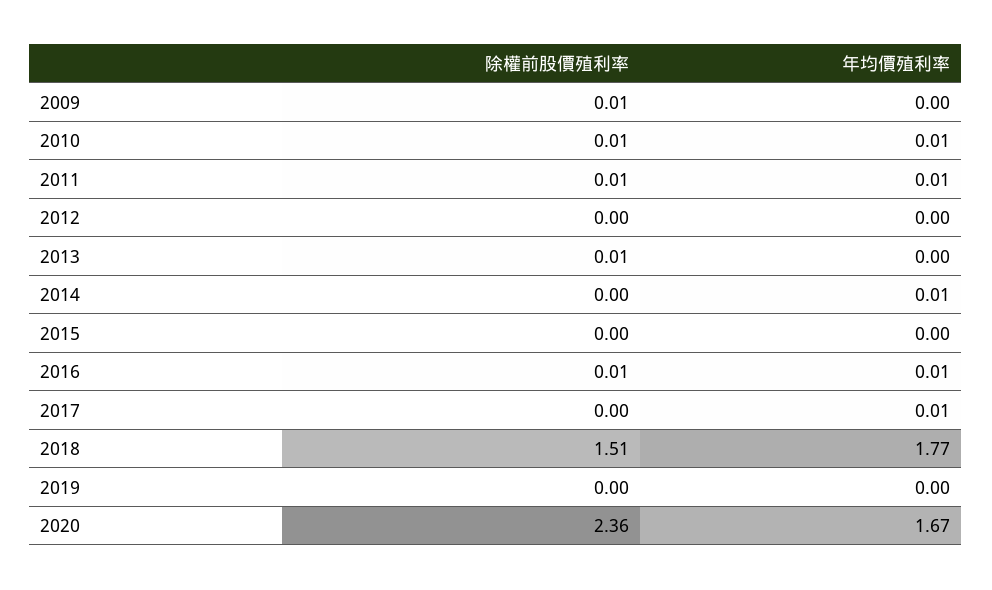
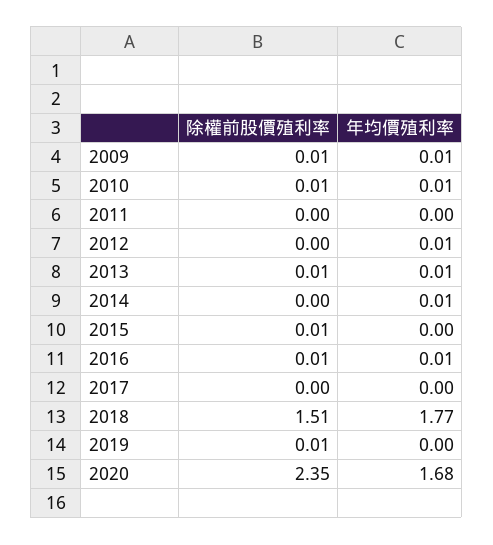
年均價殖利率, 2009: 0 -> 0.01
除權前股價殖利率, 2011: 0.01 -> 0
年均價殖利率, 2011: 0.01 -> 0
年均價殖利率, 2012: 0 -> 0.01
年均價殖利率, 2013: 0 -> 0.01
除權前股價殖利率, 2015: 0 -> 0.01
年均價殖利率, 2017: 0.01 -> 0
除權前股價殖利率, 2019: 0 -> 0.01
除權前股價殖利率, 2020: 2.36 -> 2.35
年均價殖利率, 2020: 1.67 -> 1.68

